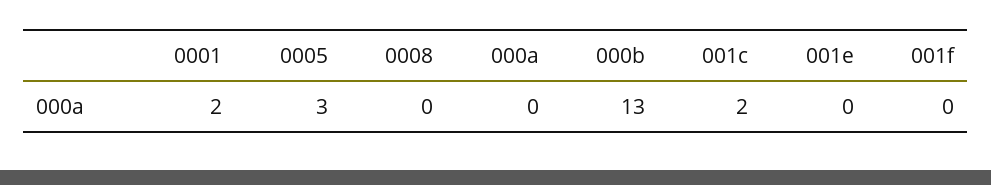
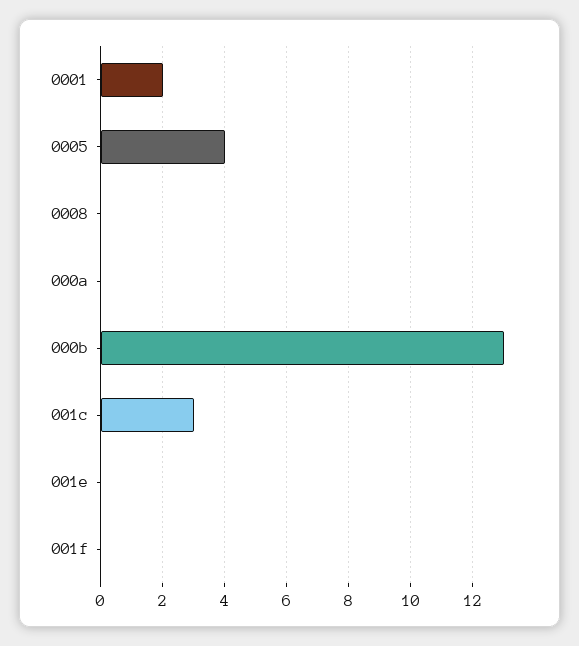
0005: 3 -> 4
001c: 2 -> 3

